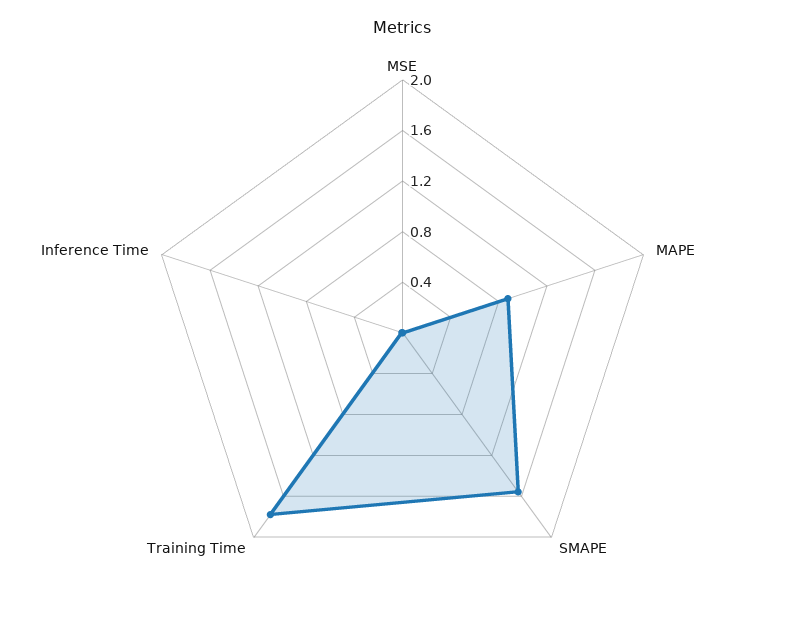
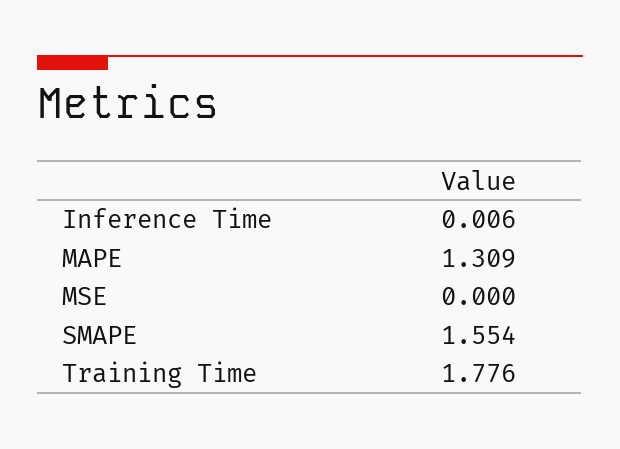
MAPE: 0.9 -> 1.309

